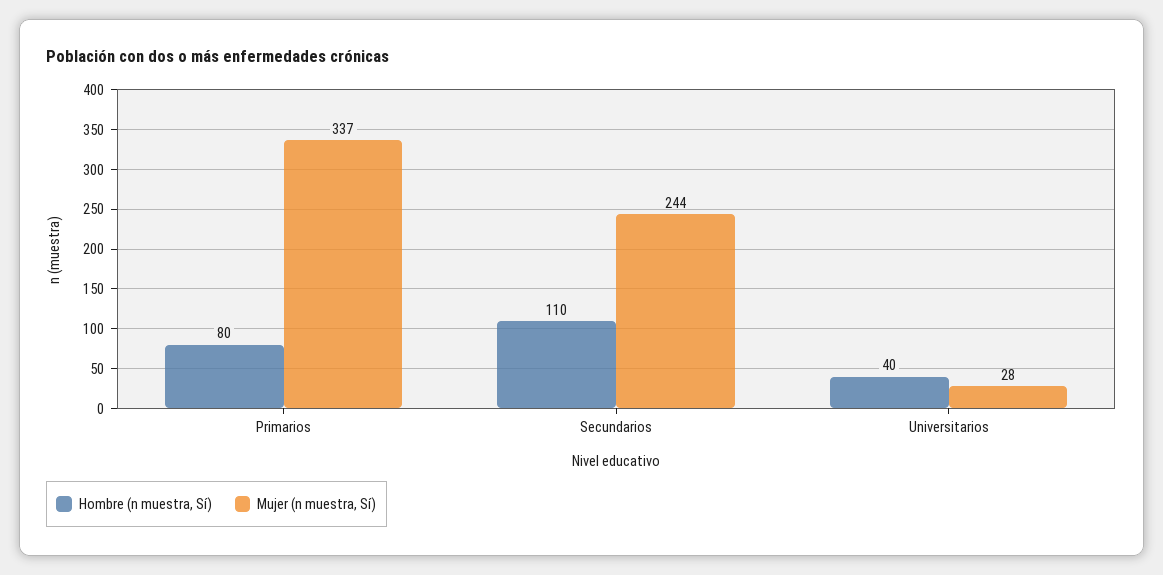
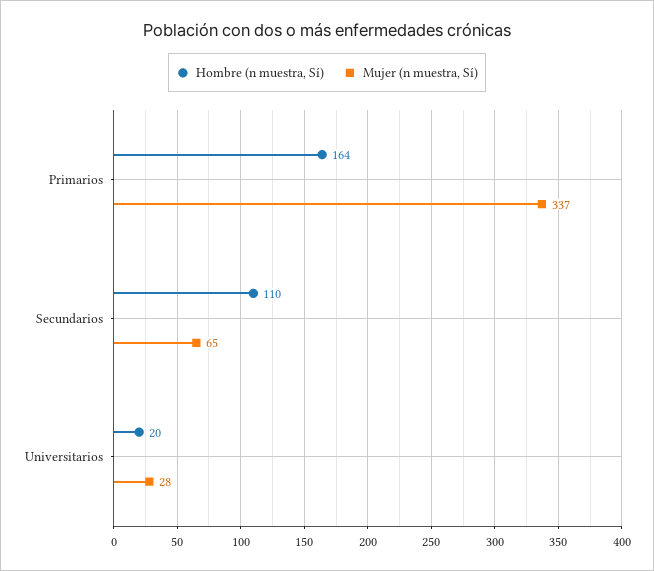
Hombre (n muestra, Sí), Primarios: 80 -> 164
Mujer (n muestra, Sí), Secundarios: 244 -> 65
Hombre (n muestra, Sí), Universitarios: 40 -> 20

